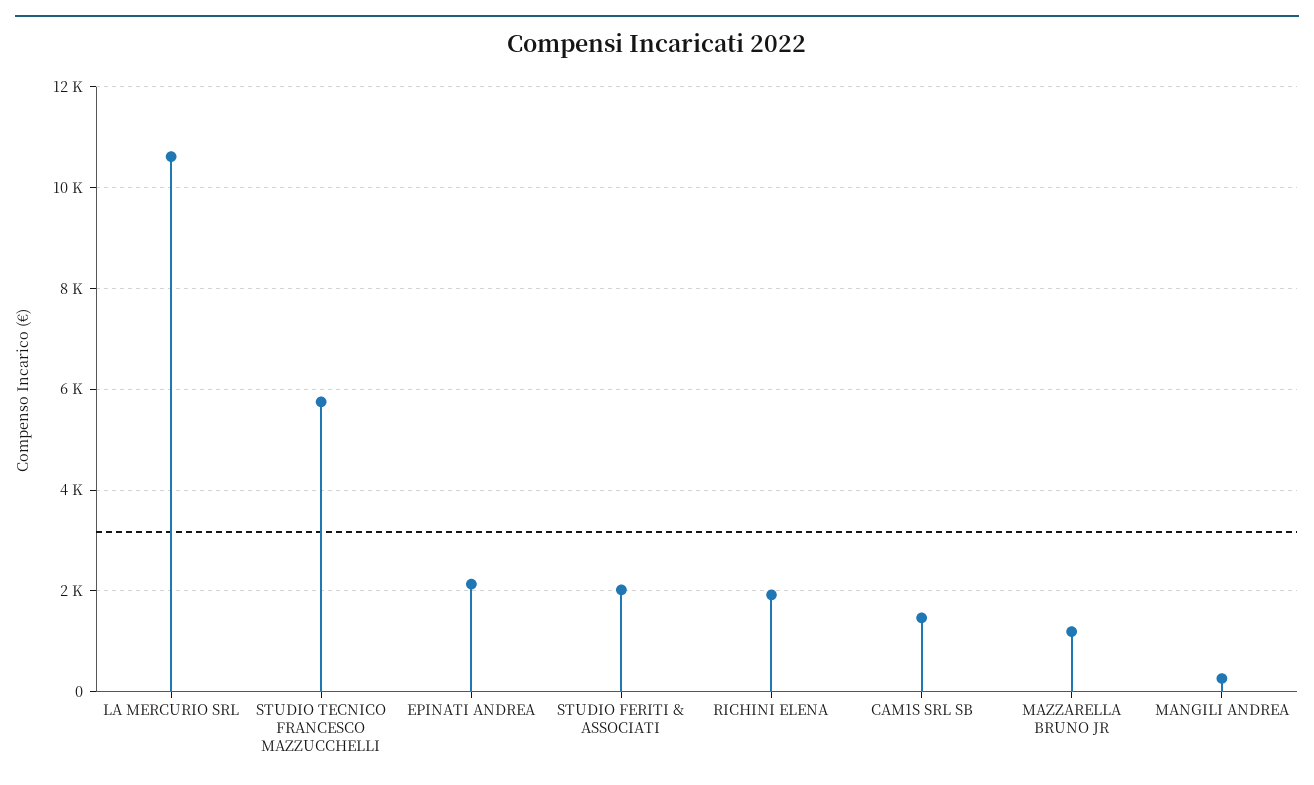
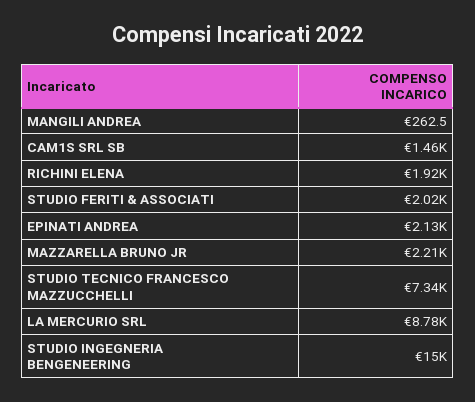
LA MERCURIO SRL: 10600 -> 8780
STUDIO TECNICO FRANCESCO MAZZUCCHELLI: 5800 -> 7340
MAZZARELLA BRUNO JR: 1200 -> 2210
STUDIO INGEGNERIA BENGENEERING: none -> 15000

